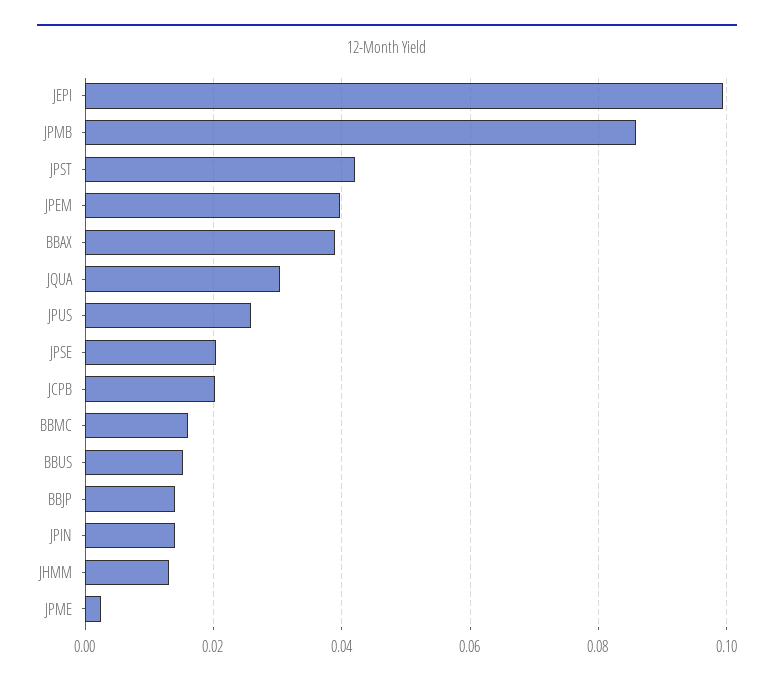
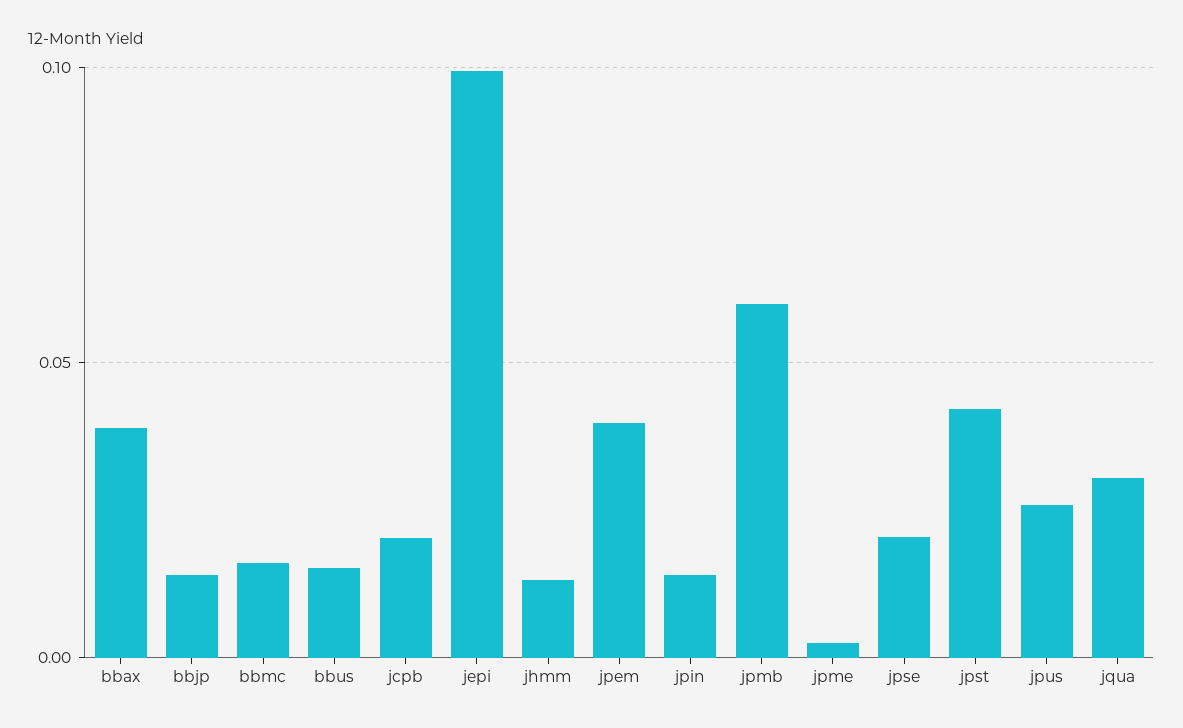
JPMB: 0.086 -> 0.06

